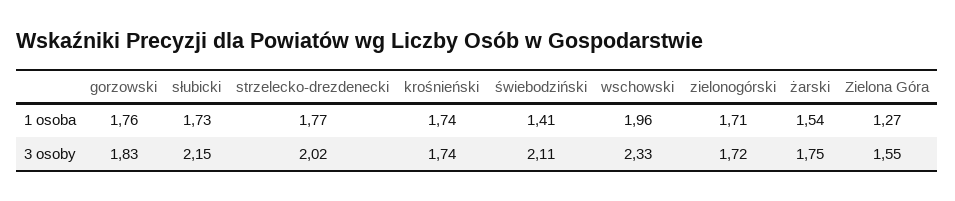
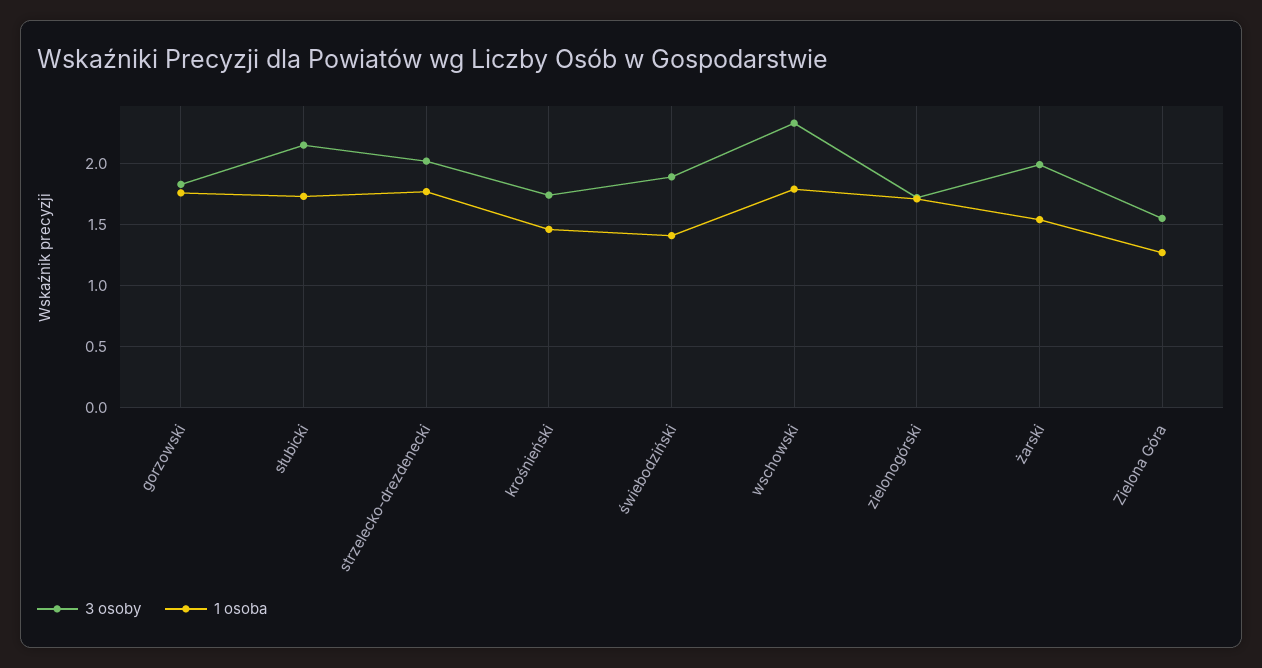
1 osoba, krośnieński: 1.74 -> 1.45
1 osoba, wschowski: 1.96 -> 1.8
3 osoby, świebodziński: 2.11 -> 1.9
3 osoby, żarski: 1.75 -> 2

